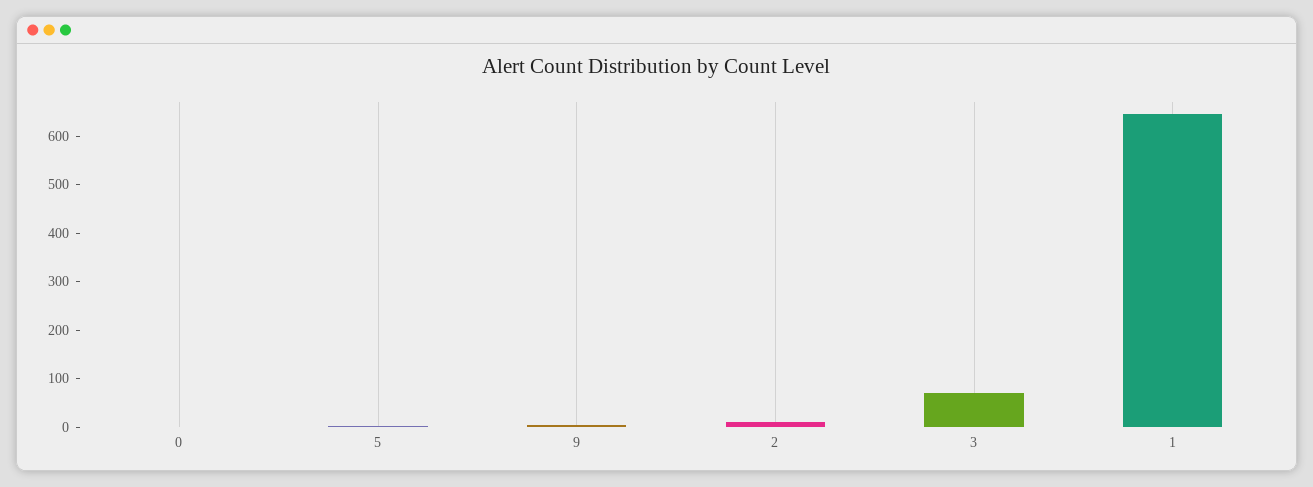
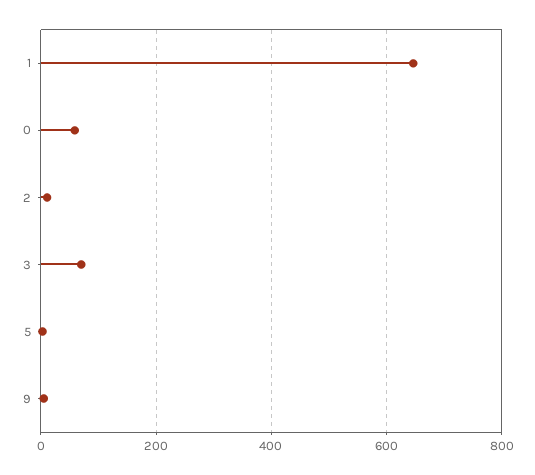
0: 0 -> 60

